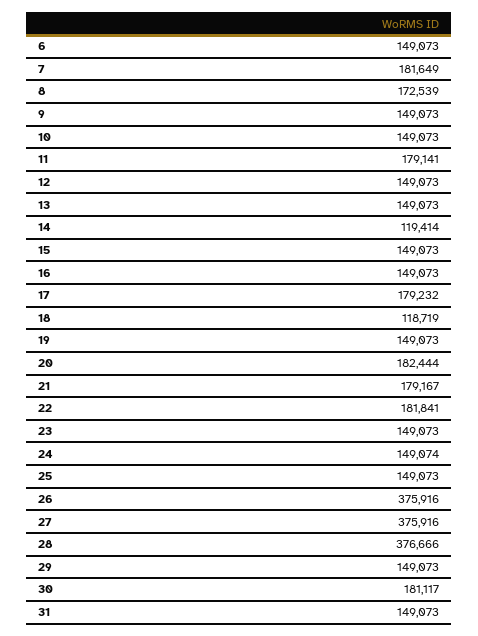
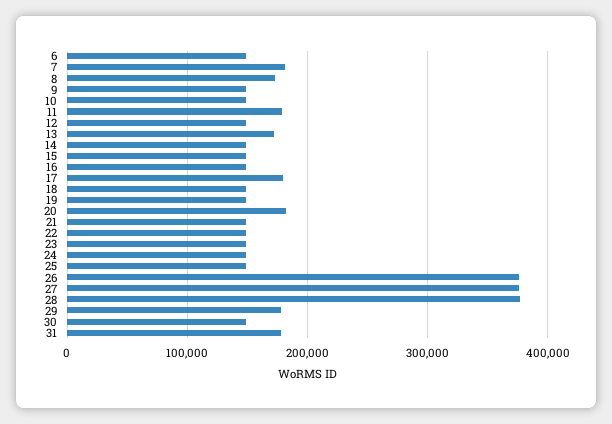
13: 149073 -> 170000
14: 119414 -> 150000
18: 118719 -> 150000
21: 179167 -> 150000
22: 181841 -> 150000
29: 149073 -> 180000
30: 181117 -> 150000
31: 149073 -> 180000

